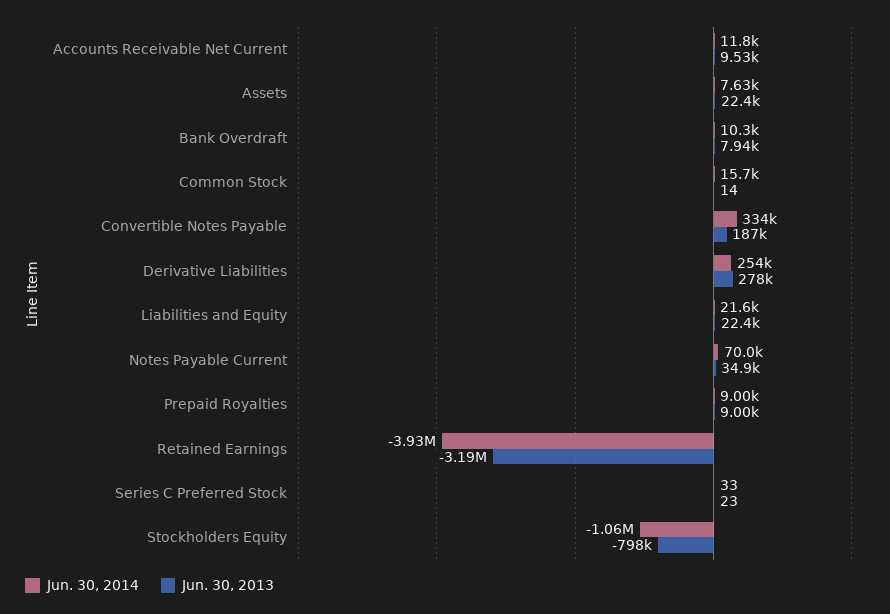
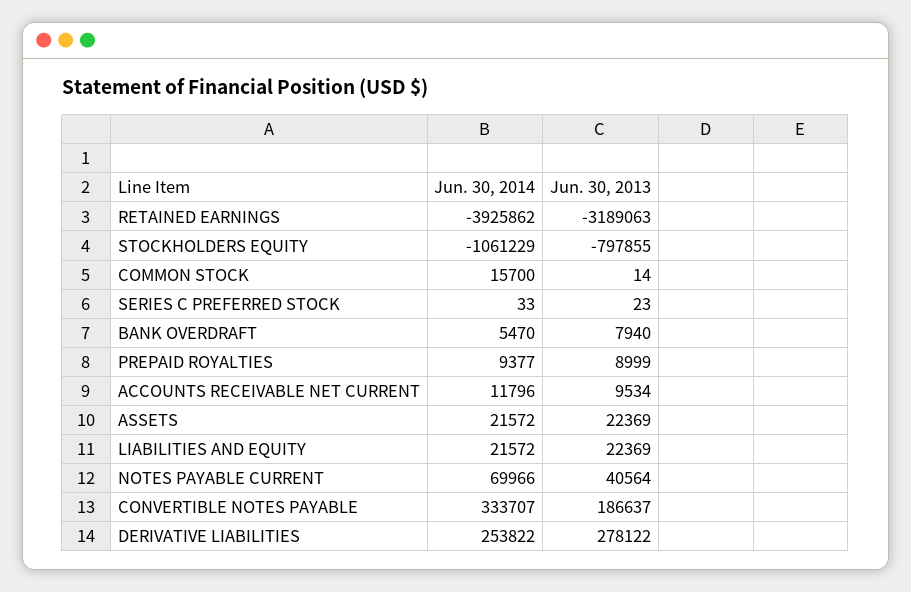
Jun. 30, 2014, Assets: 7630 -> 21572
Jun. 30, 2014, Bank Overdraft: 10300 -> 5470
Jun. 30, 2013, Notes Payable Current: 34900 -> 40564
Jun. 30, 2014, Prepaid Royalties: 9000 -> 9377

